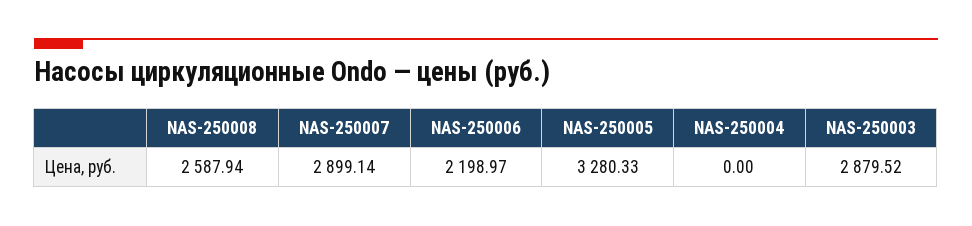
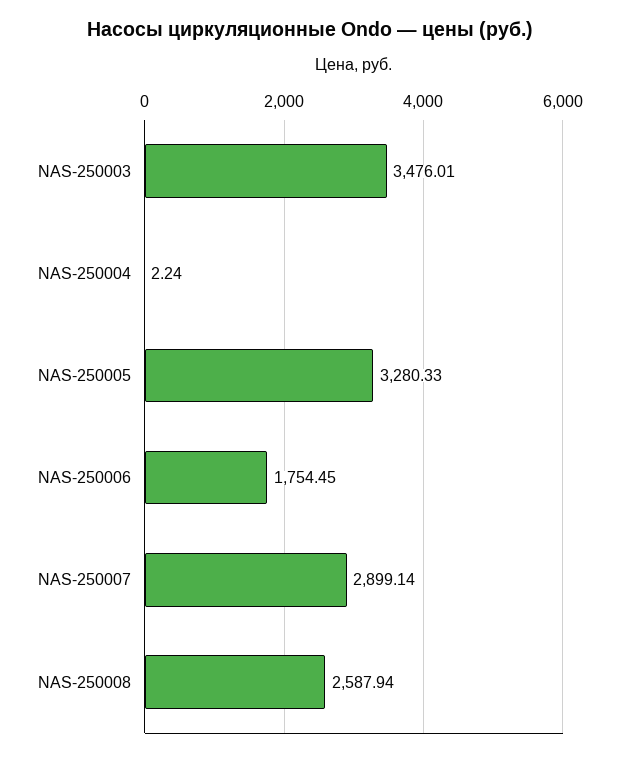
NAS-250006: 2198.97 -> 1754.45
NAS-250004: 0 -> 2.24
NAS-250003: 2879.52 -> 3476.01

